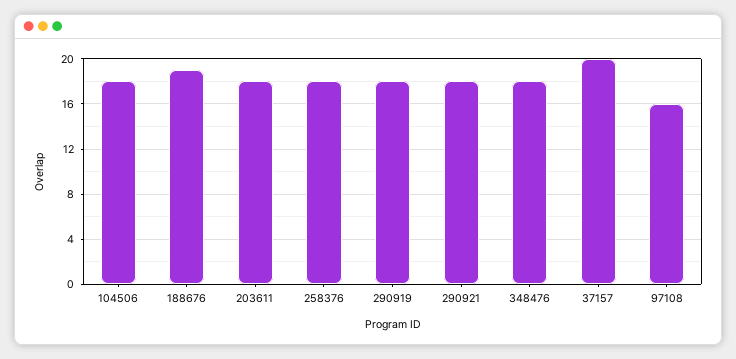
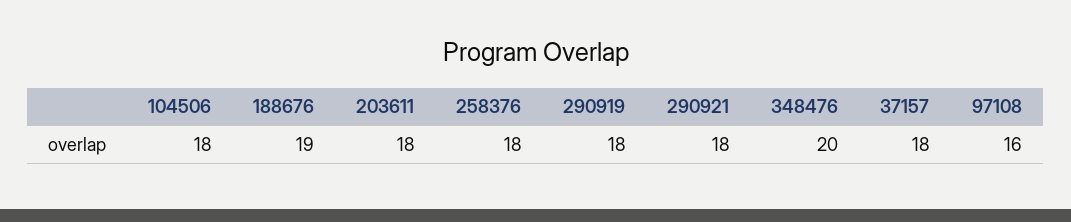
348476: 18 -> 20
37157: 20 -> 18

